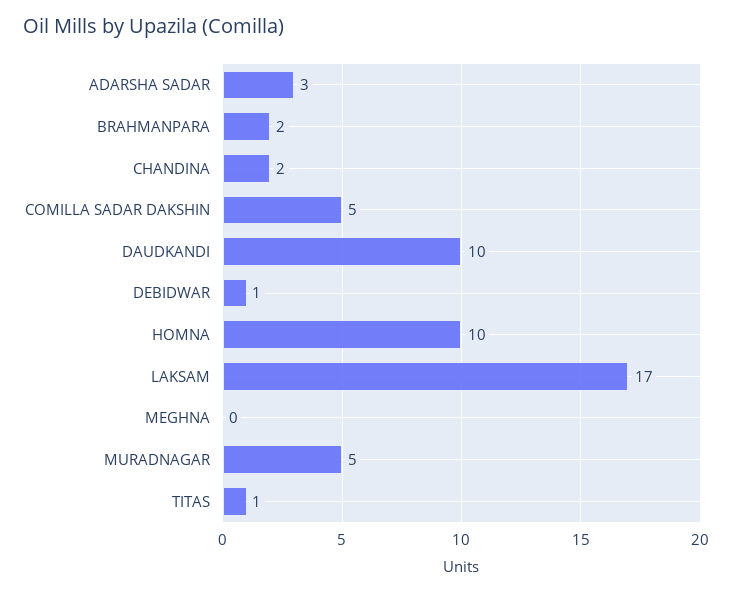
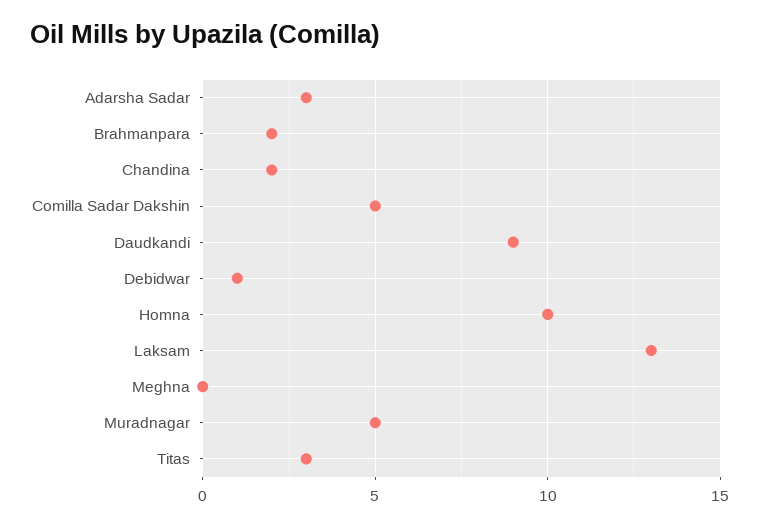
DAUDKANDI: 10 -> 9
LAKSAM: 17 -> 13
TITAS: 1 -> 3

